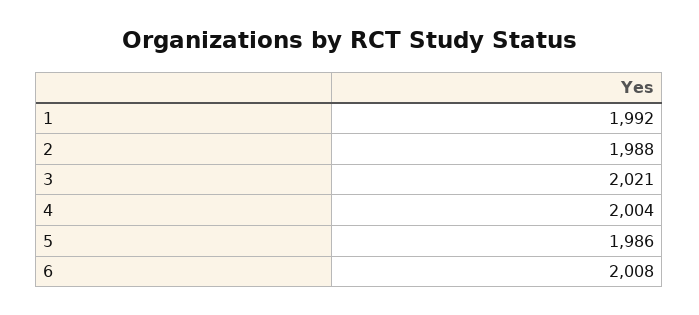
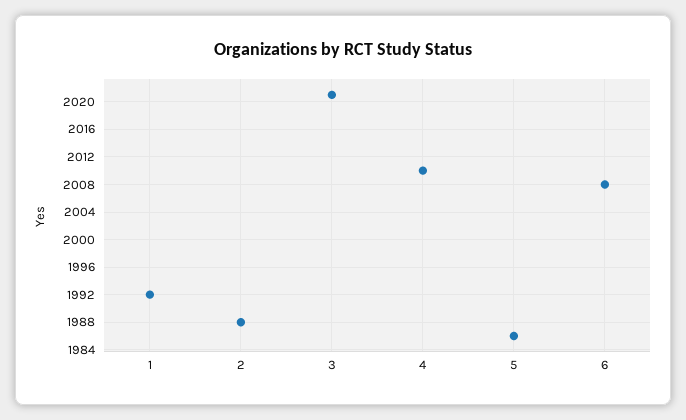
4: 2004 -> 2010

